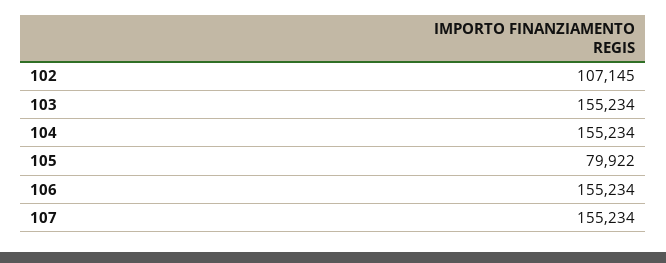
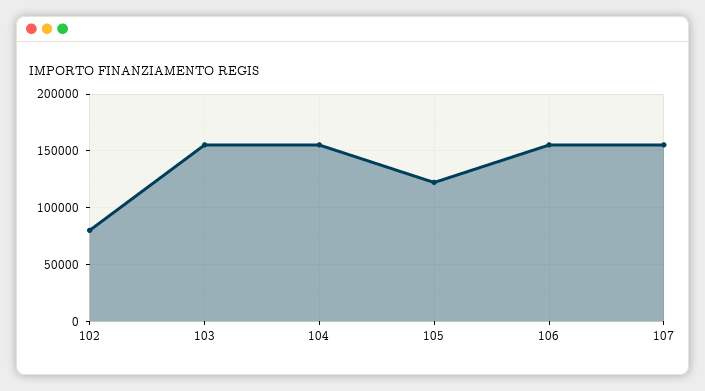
102: 107145 -> 80000
105: 79922 -> 120000

